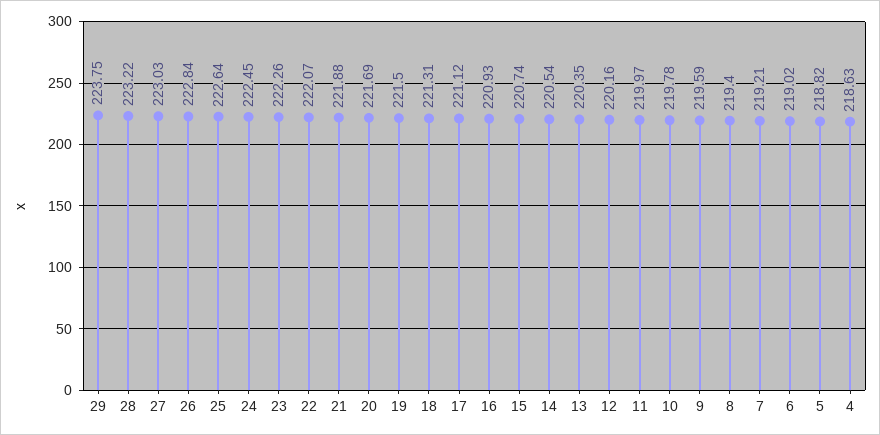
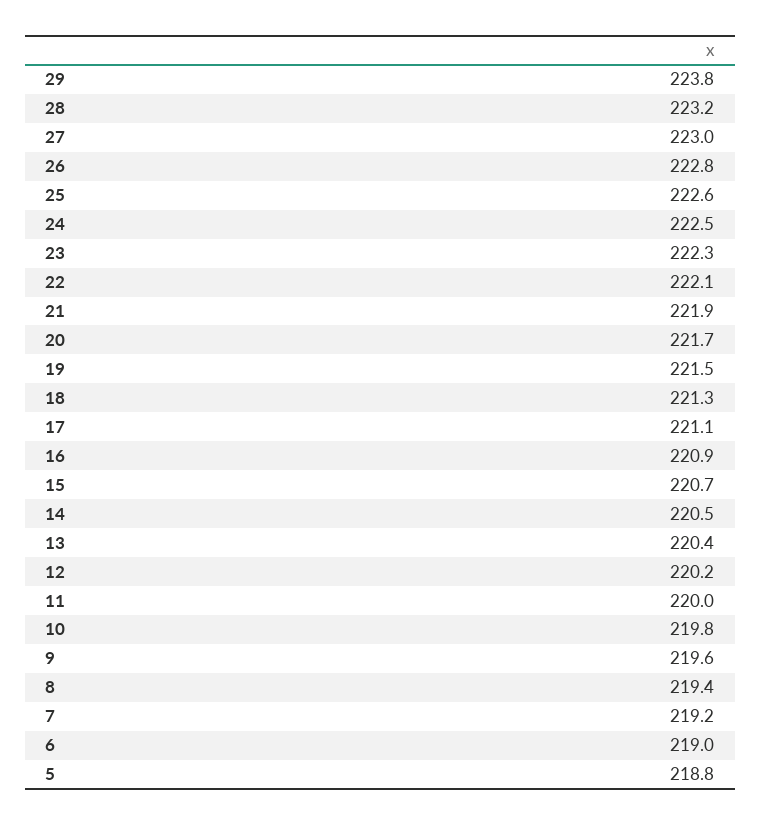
4: 218.63 -> none

